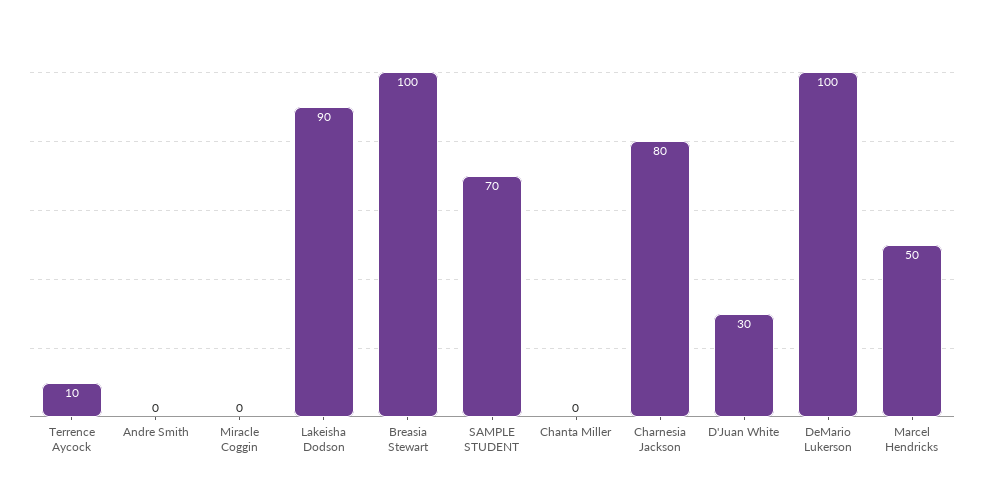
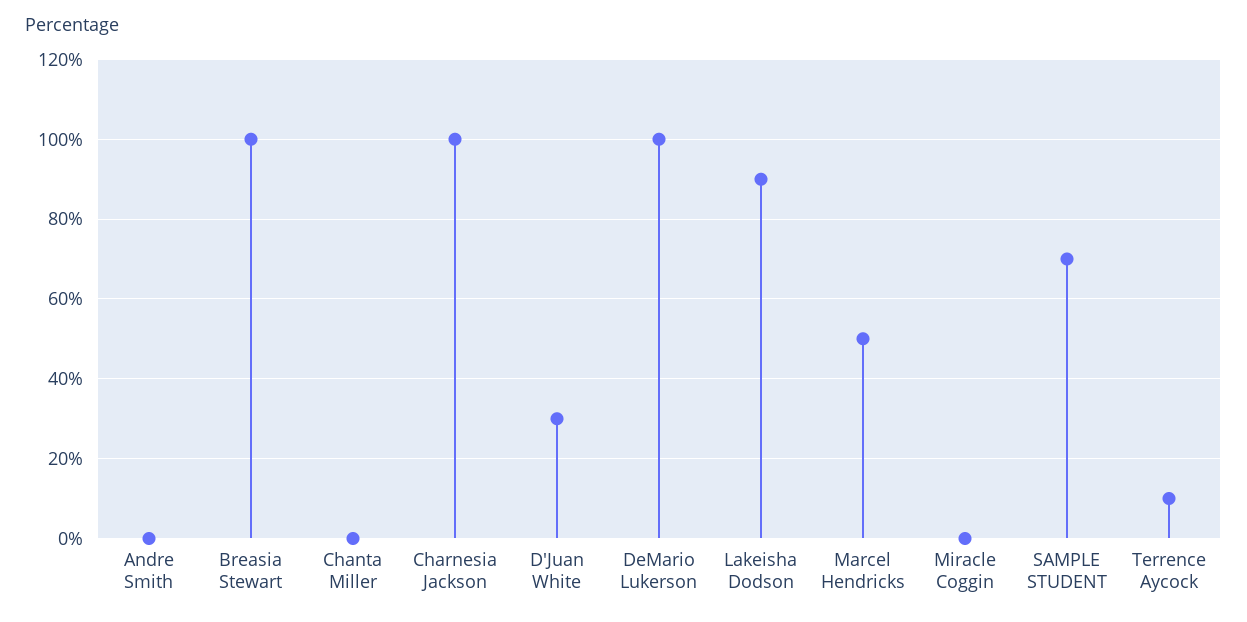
Charnesia Jackson: 80 -> 100

